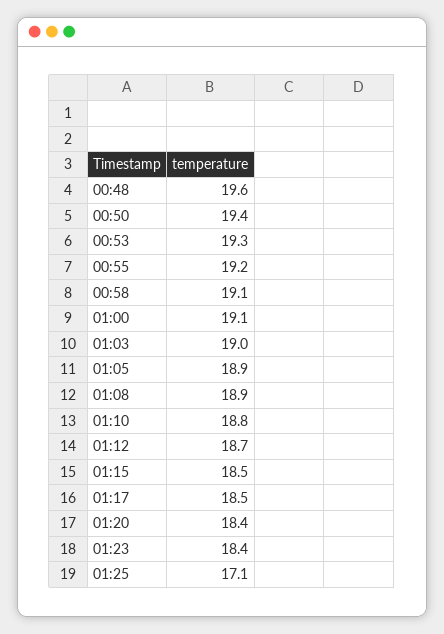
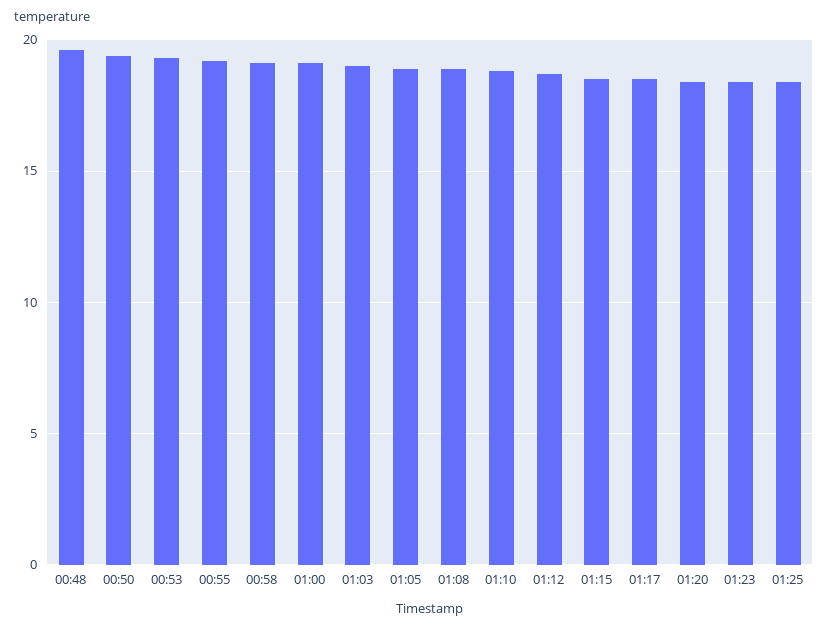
01:25: 17.1 -> 18.5

